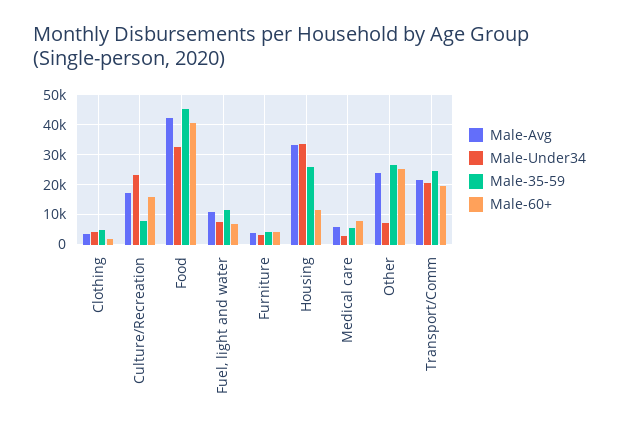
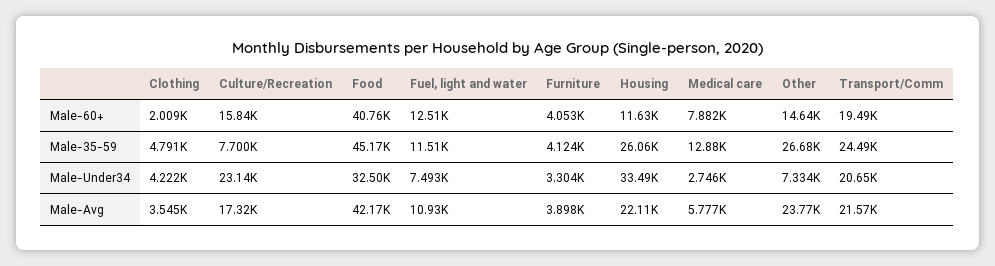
Male-60+, Fuel, light and water: 7500 -> 12510
Male-Avg, Housing: 32500 -> 22110
Male-35-59, Medical care: 5000 -> 12880
Male-60+, Other: 25000 -> 14640

